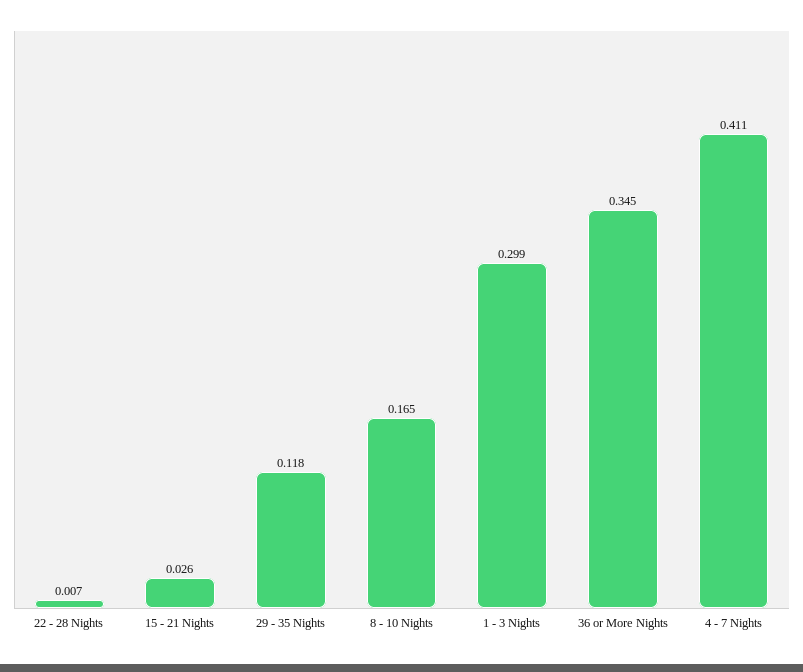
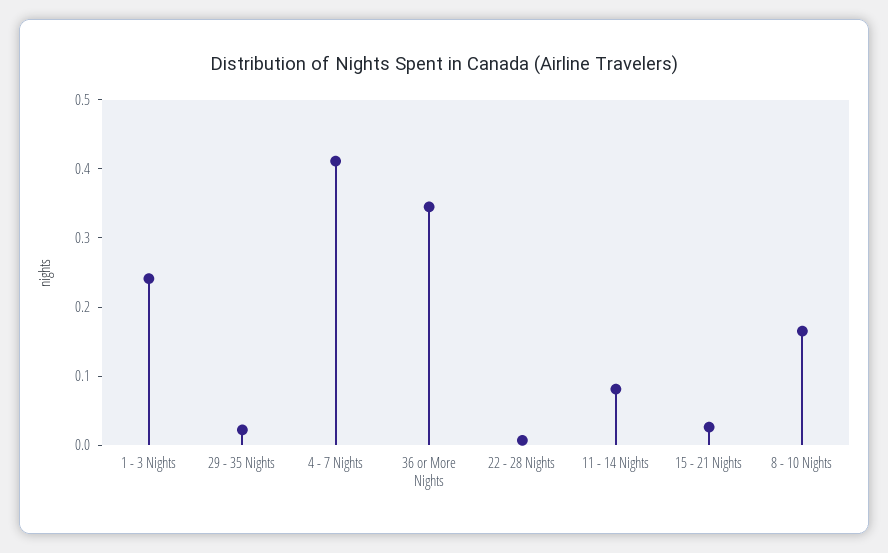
29 - 35 Nights: 0.118 -> 0.02
1 - 3 Nights: 0.299 -> 0.24
11 - 14 Nights: none -> 0.08

